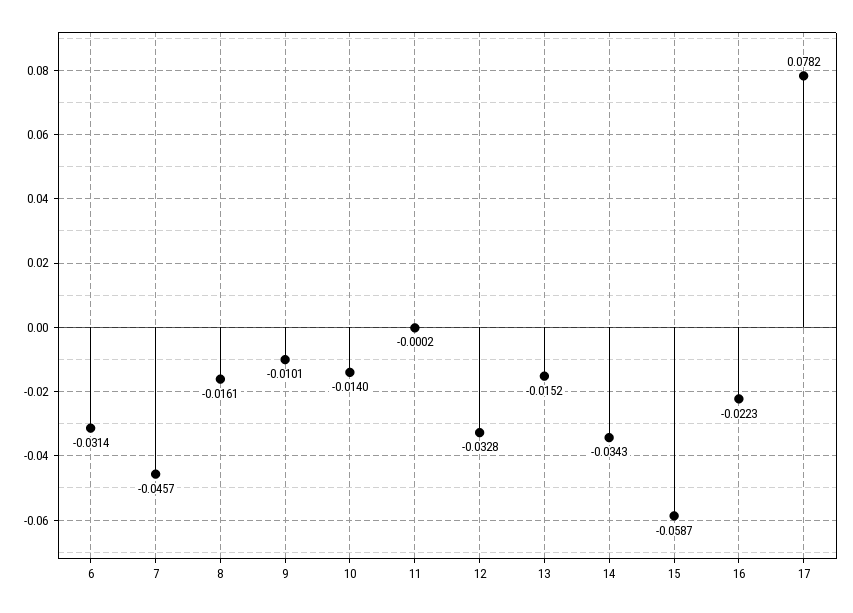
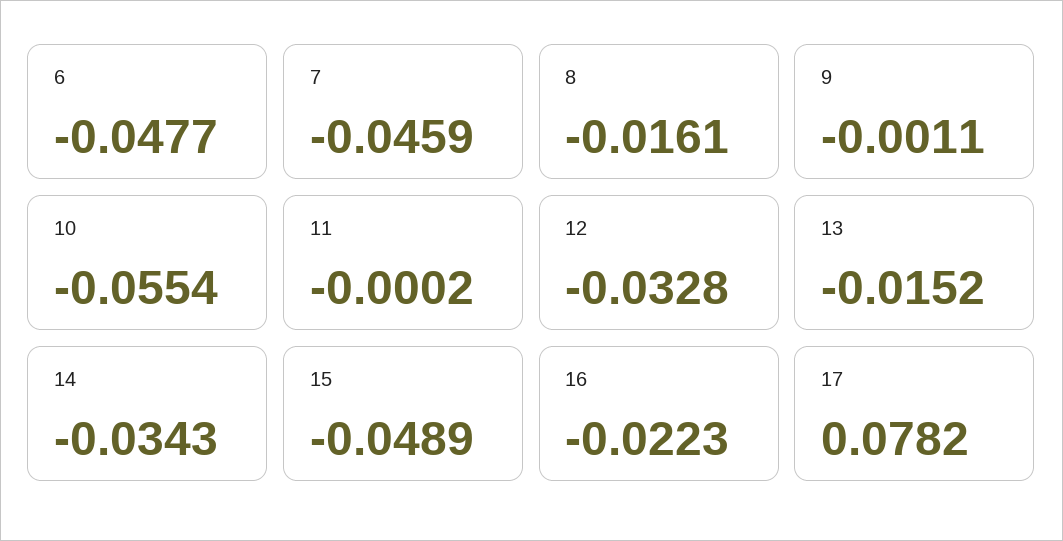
6: -0.0314 -> -0.0477
7: -0.0457 -> -0.0459
9: -0.0101 -> -0.0011
10: -0.014 -> -0.0554
15: -0.0587 -> -0.0489

